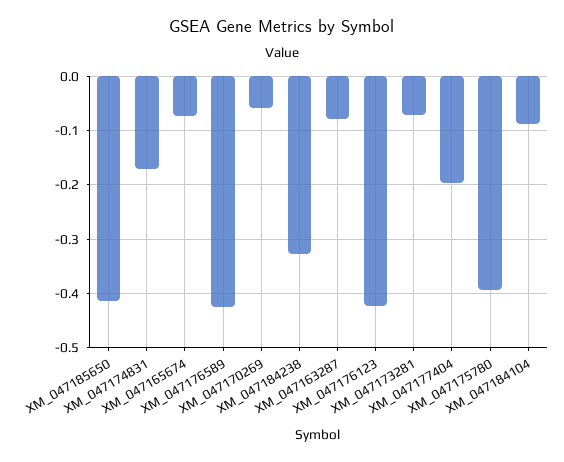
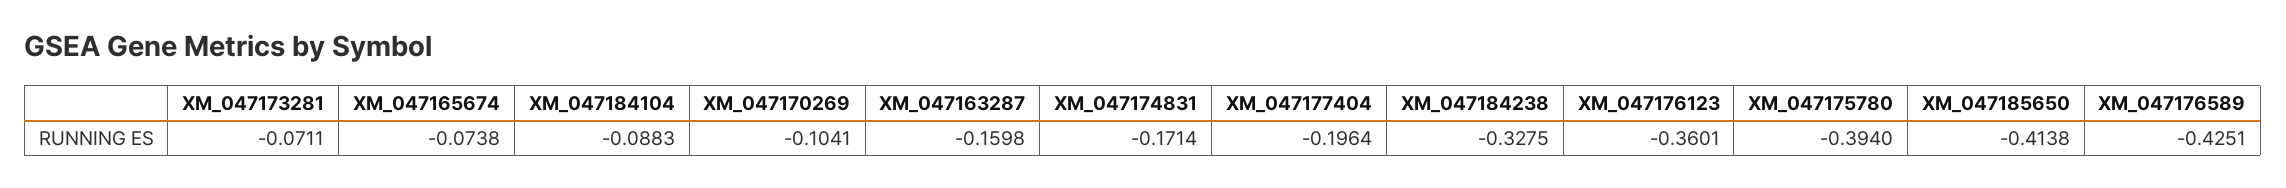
XM_047170269: -0.06 -> -0.1041
XM_047163287: -0.08 -> -0.1598
XM_047176123: -0.42 -> -0.3601

